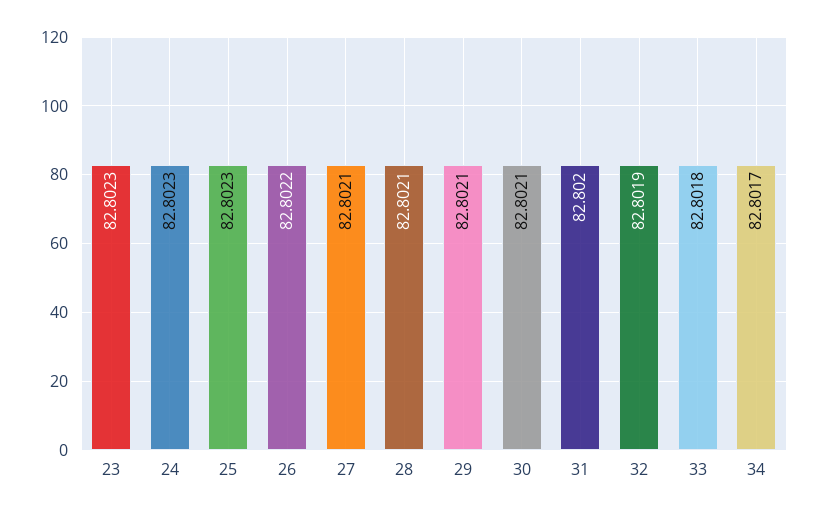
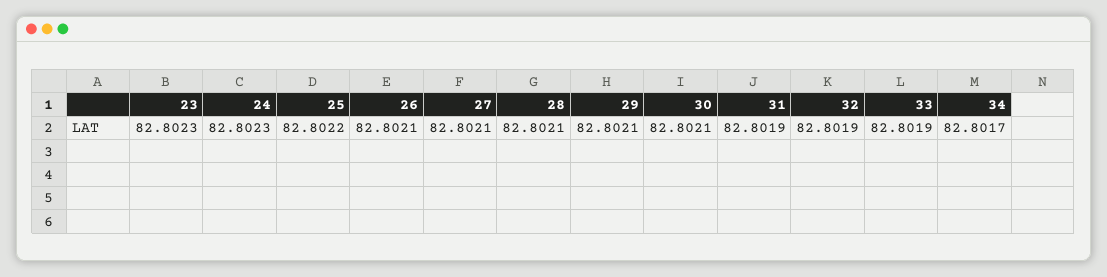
25: 82.8023 -> 82.8022
26: 82.8022 -> 82.8021
31: 82.802 -> 82.8019
33: 82.8018 -> 82.8019

